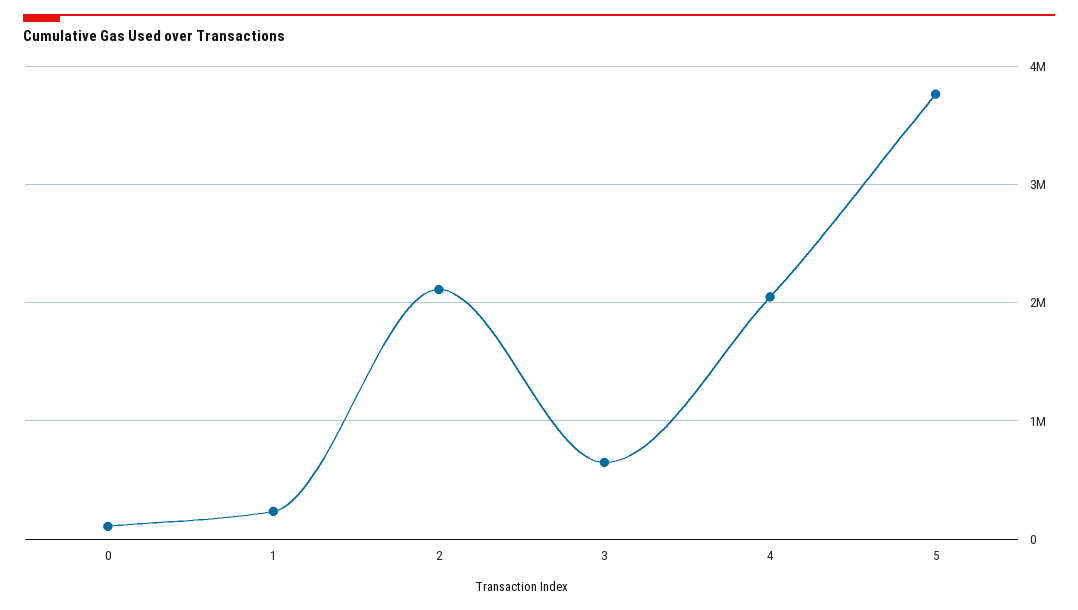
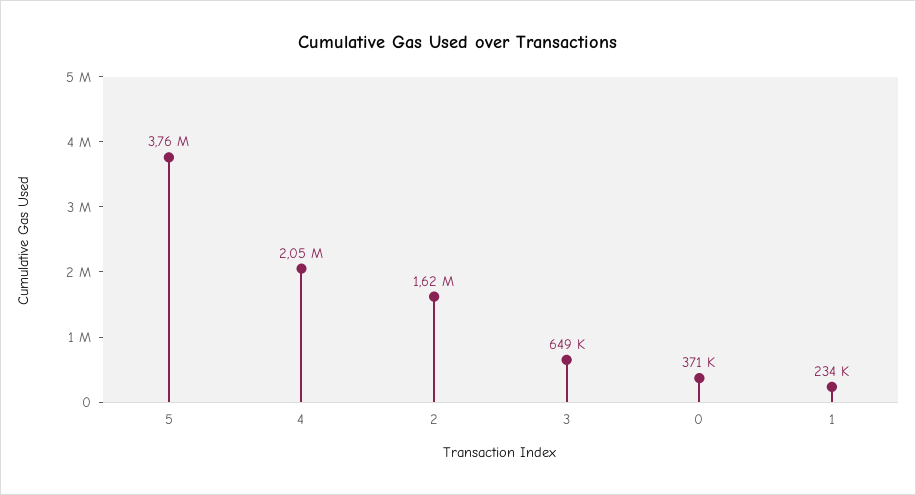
0: 100000 -> 371000
2: 2100000 -> 1620000

